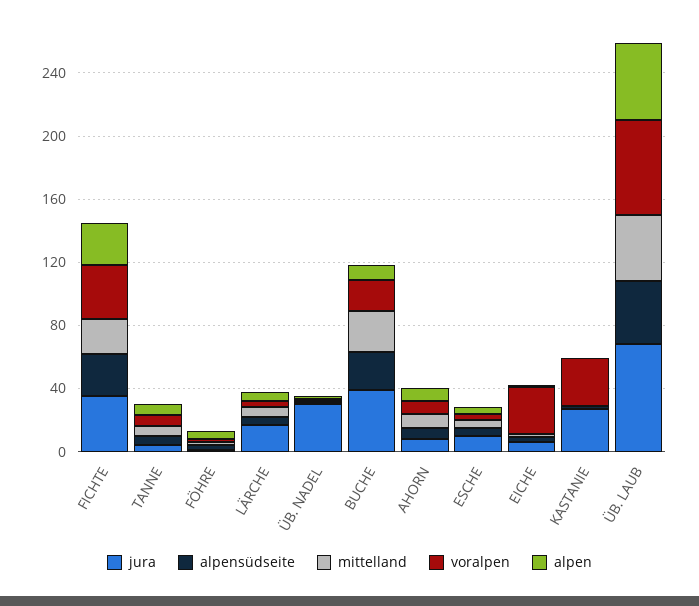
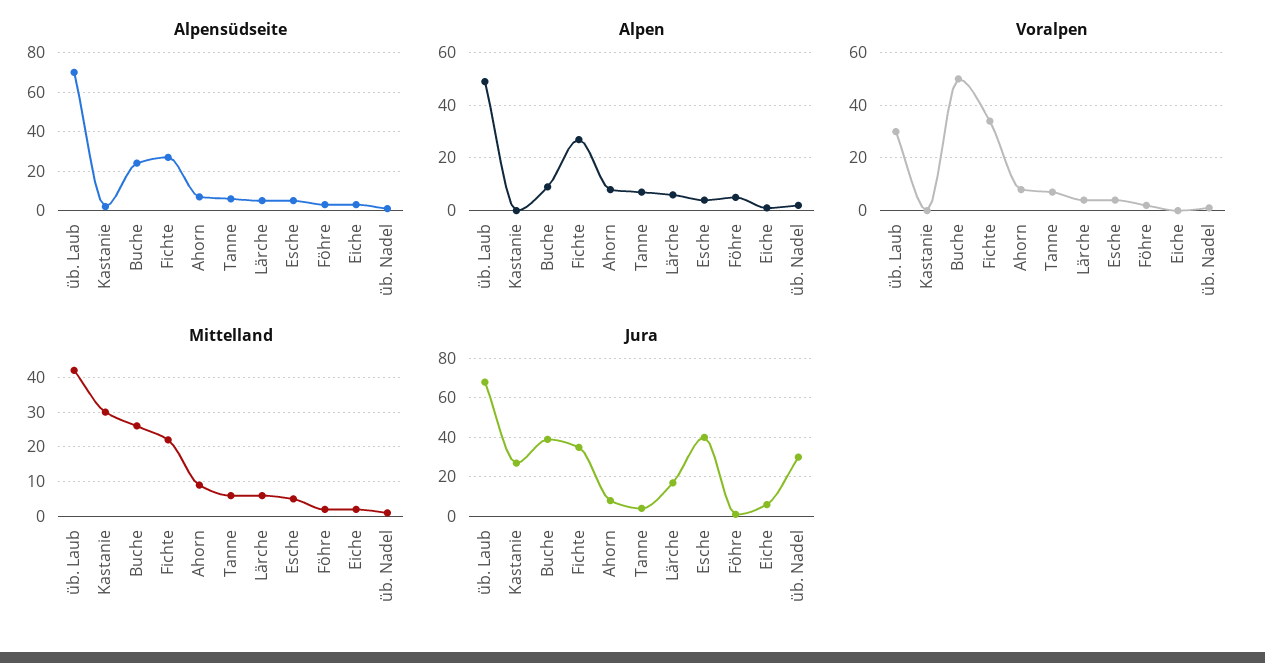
voralpen, BUCHE: 20 -> 50
jura, ESCHE: 10 -> 40
voralpen, EICHE: 30 -> 0
mittelland, KASTANIE: 0 -> 30
voralpen, KASTANIE: 30 -> 0
alpensüdseite, ÜB. LAUB: 40 -> 70
voralpen, ÜB. LAUB: 60 -> 30

